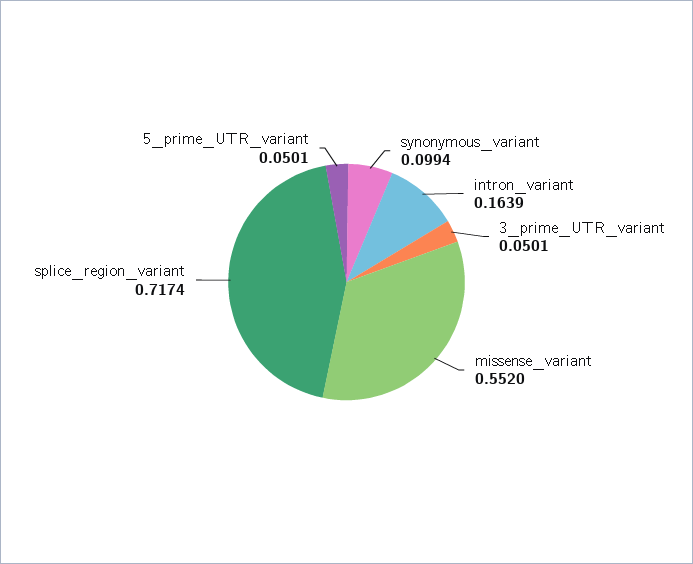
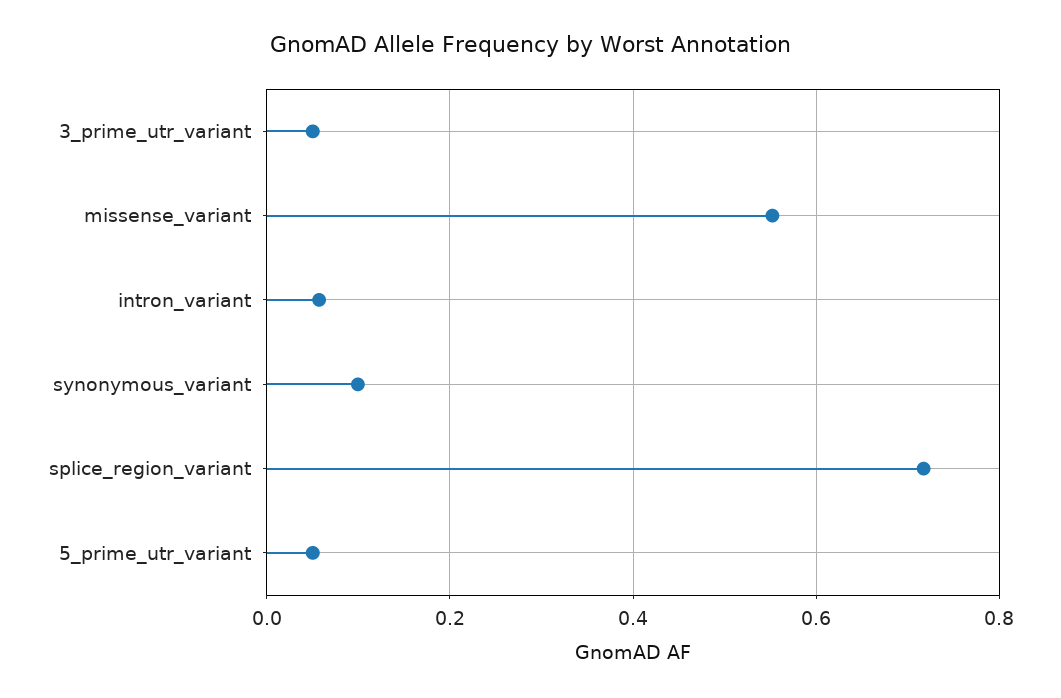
intron_variant: 0.1639 -> 0.06

